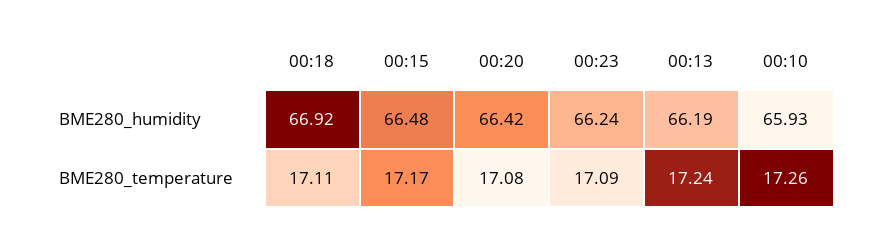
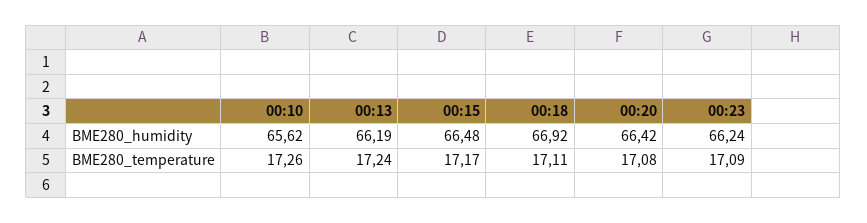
00:10, BME280_humidity: 65.93 -> 65.62

